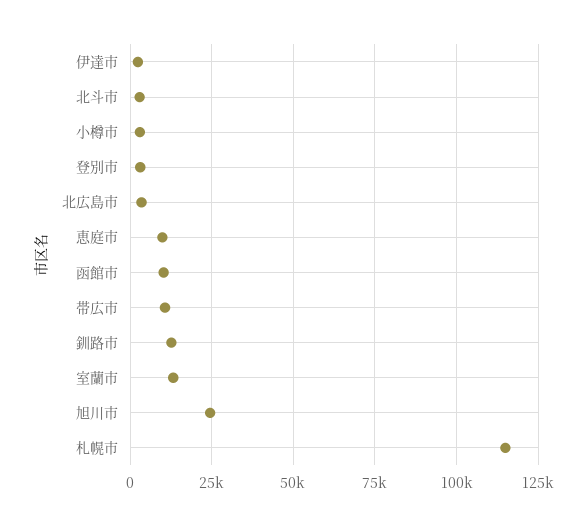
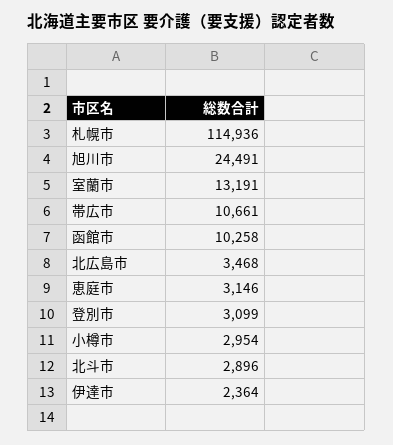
恵庭市: 10000 -> 3146
釧路市: 12500 -> none

